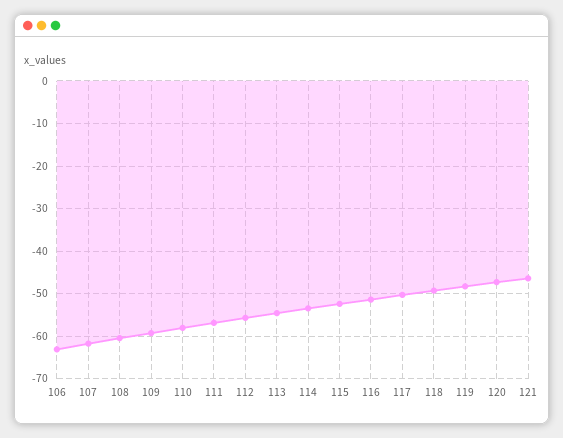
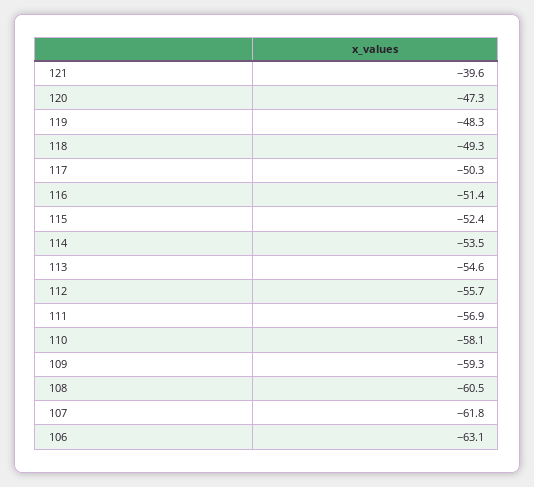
121: -46 -> -39.6

